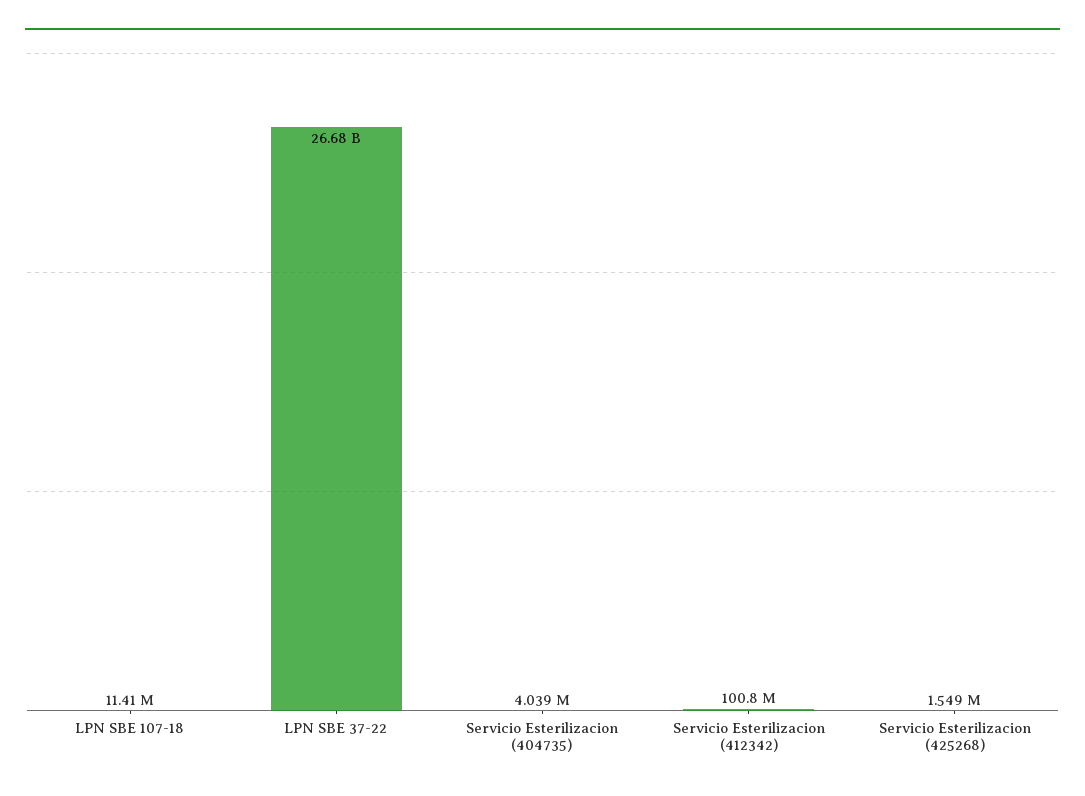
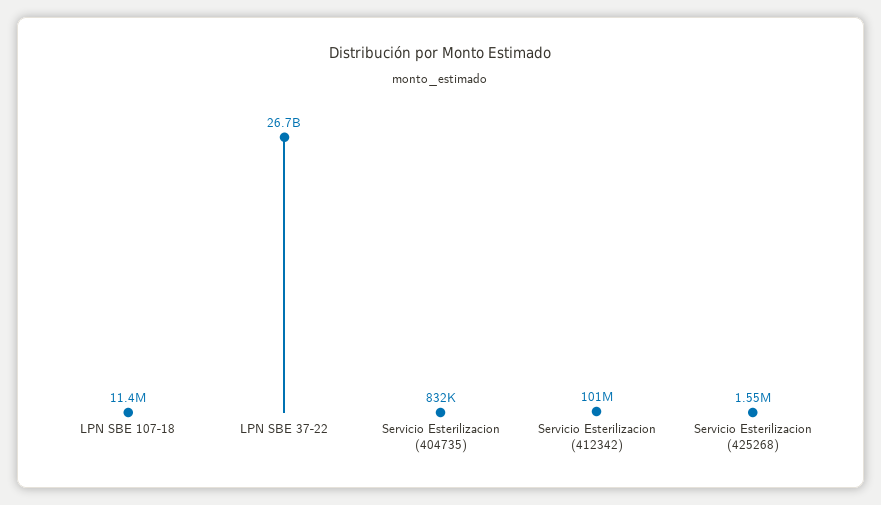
Servicio Esterilizacion (404735): 4039000 -> 832000

